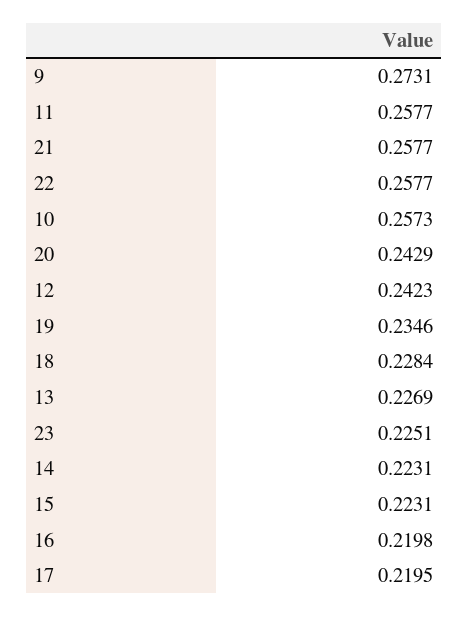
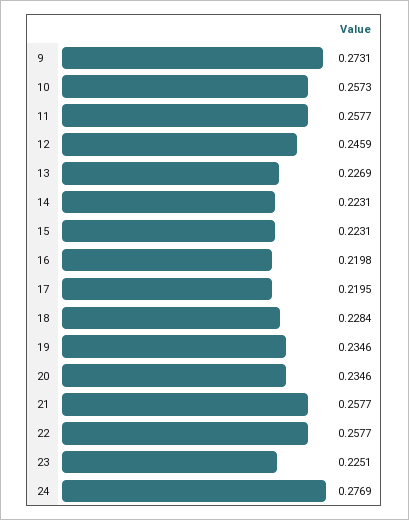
20: 0.2429 -> 0.2346
12: 0.2423 -> 0.2459
24: none -> 0.2769

